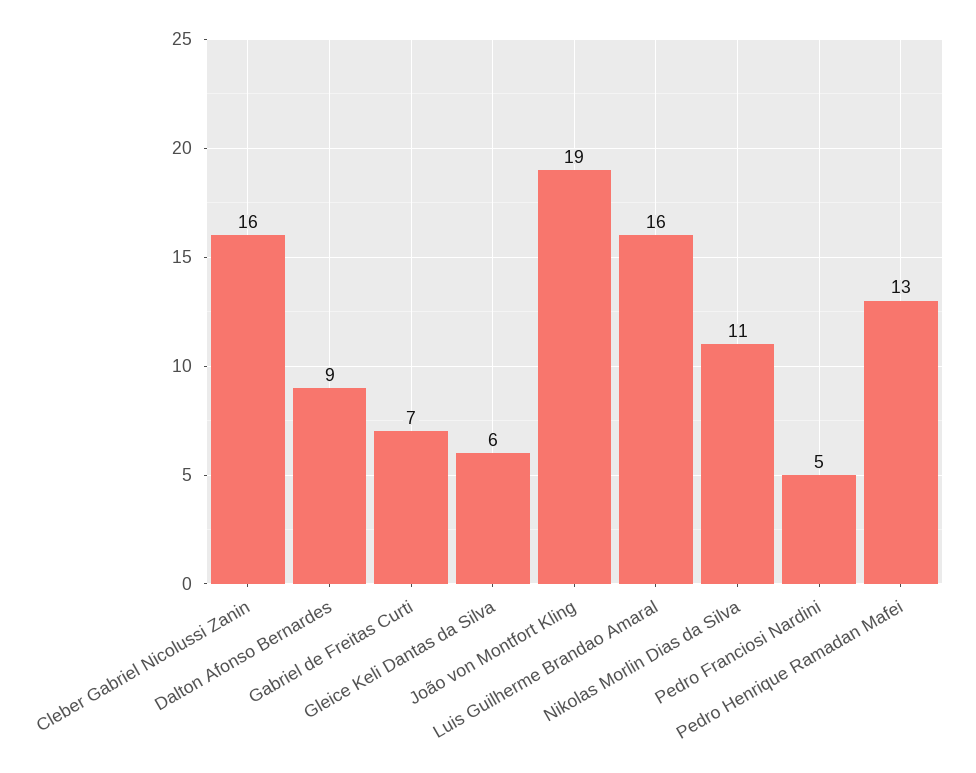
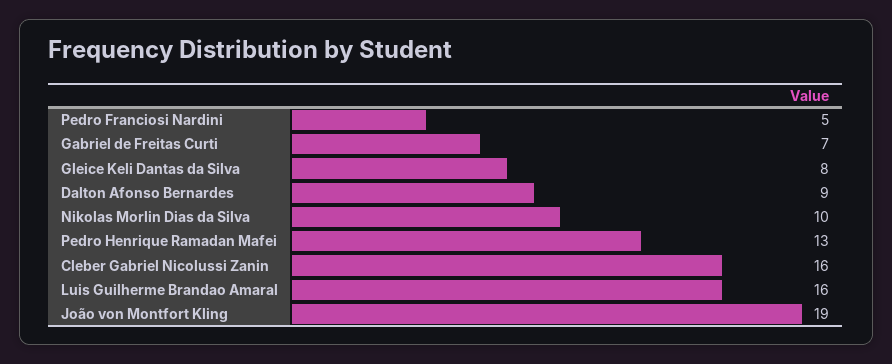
Gleice Keli Dantas da Silva: 6 -> 8
Nikolas Morlin Dias da Silva: 11 -> 10

